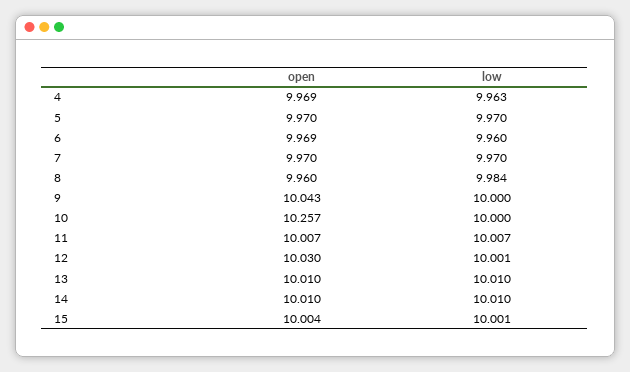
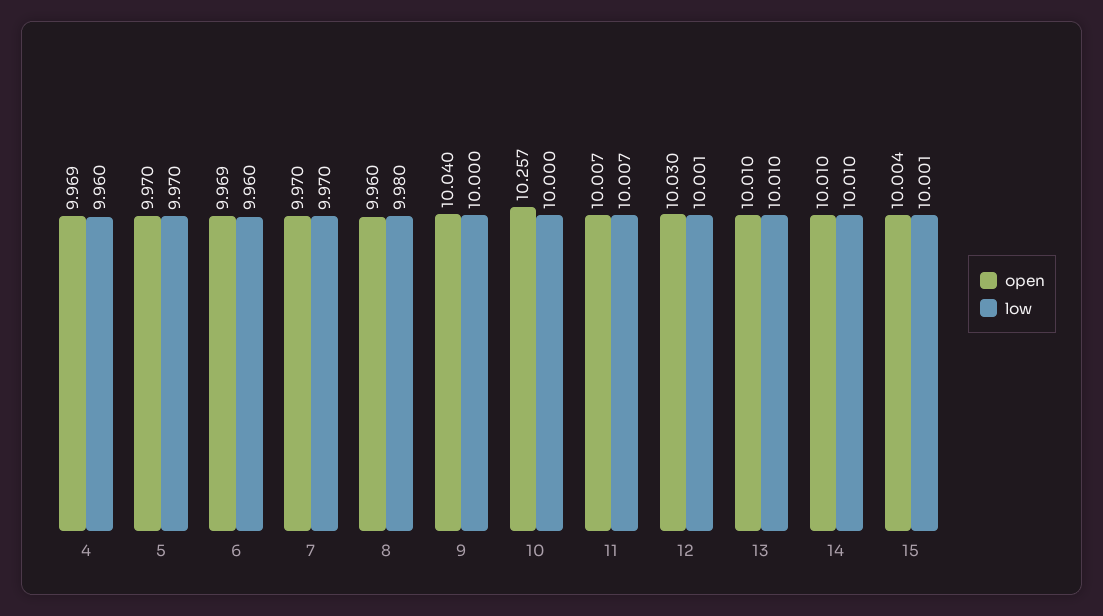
low, 4: 9.963 -> 9.96
low, 8: 9.984 -> 9.98
open, 9: 10.043 -> 10.04

